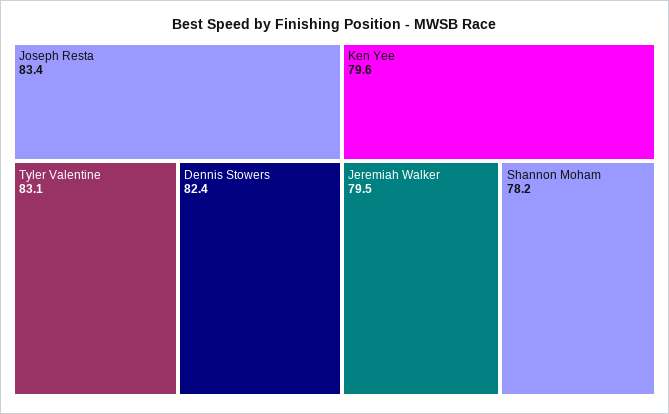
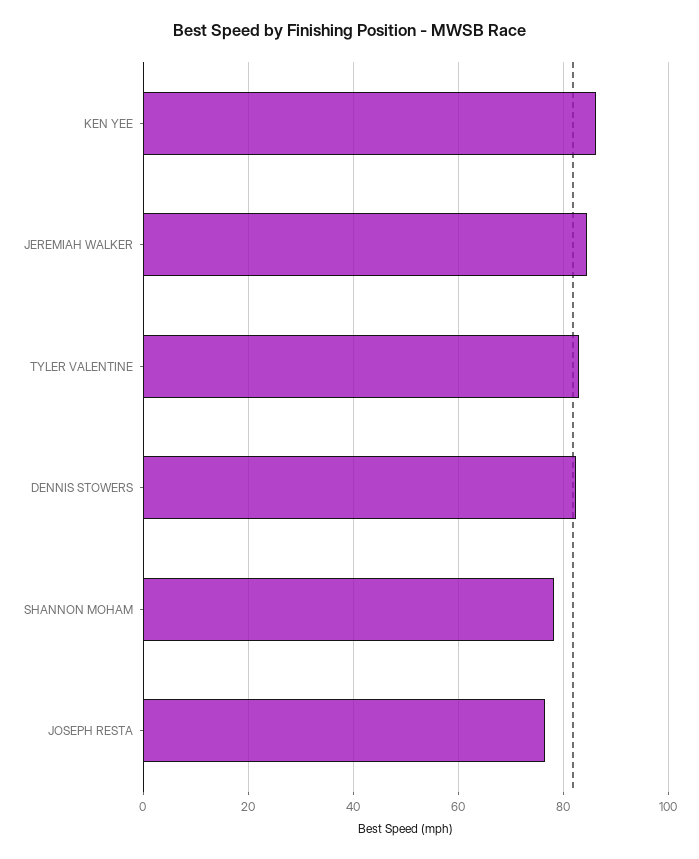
Joseph Resta: 83.4 -> 76
Ken Yee: 79.6 -> 86
Jeremiah Walker: 79.5 -> 84

